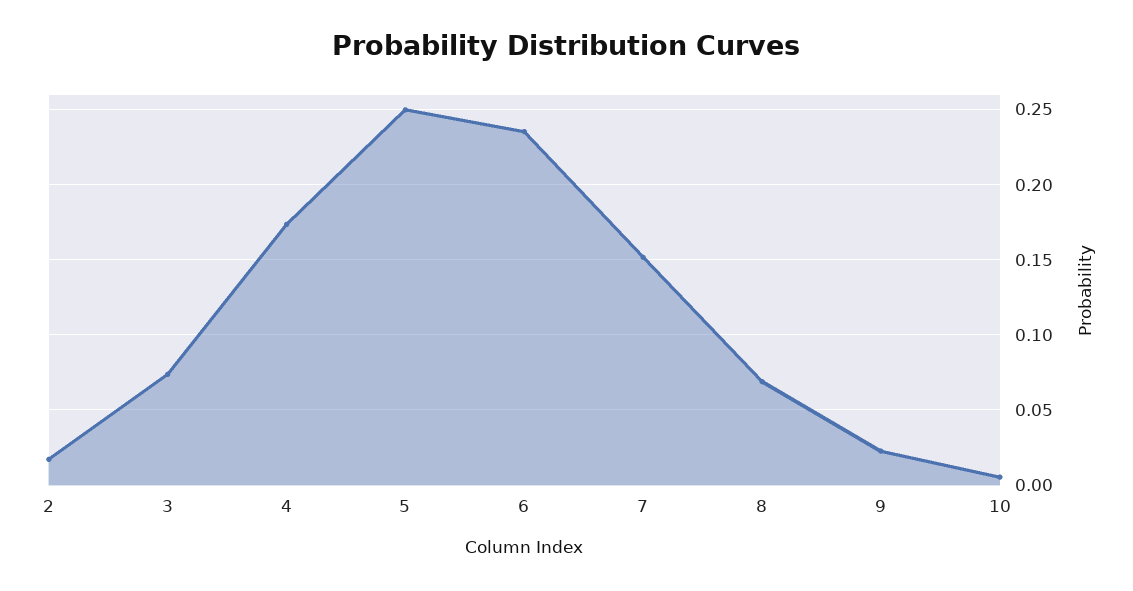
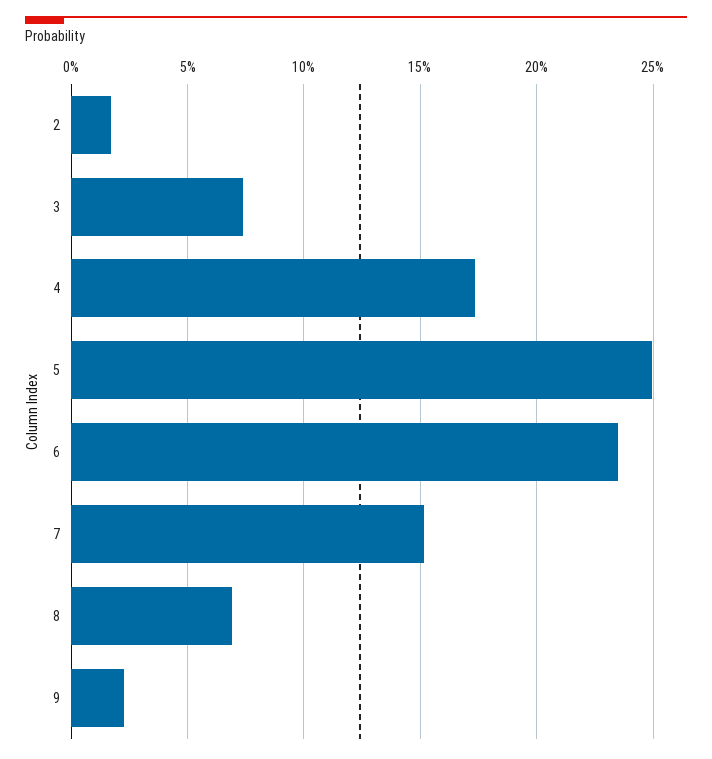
10: 0.005 -> none

